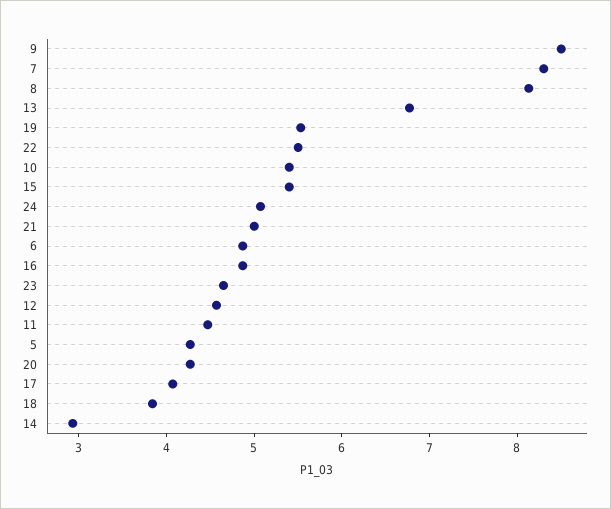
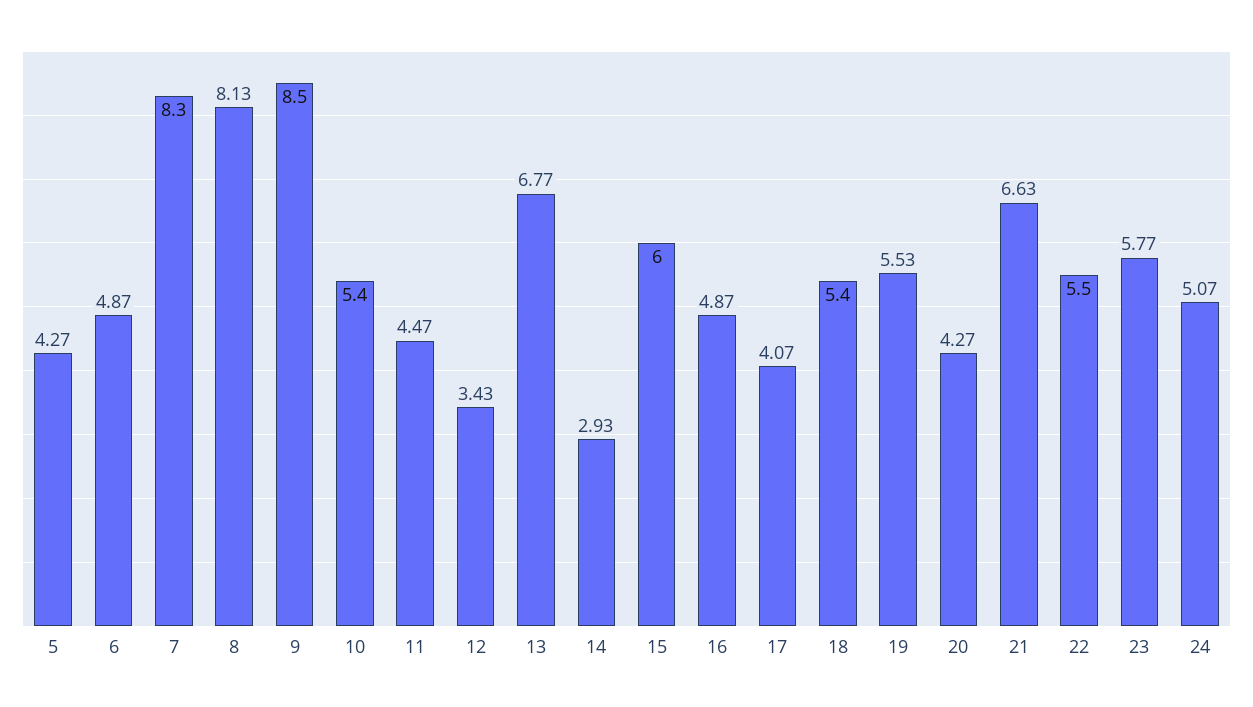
15: 5.4 -> 6
21: 5 -> 6.63
23: 4.6 -> 5.77
12: 4.6 -> 3.43
18: 3.8 -> 5.4

